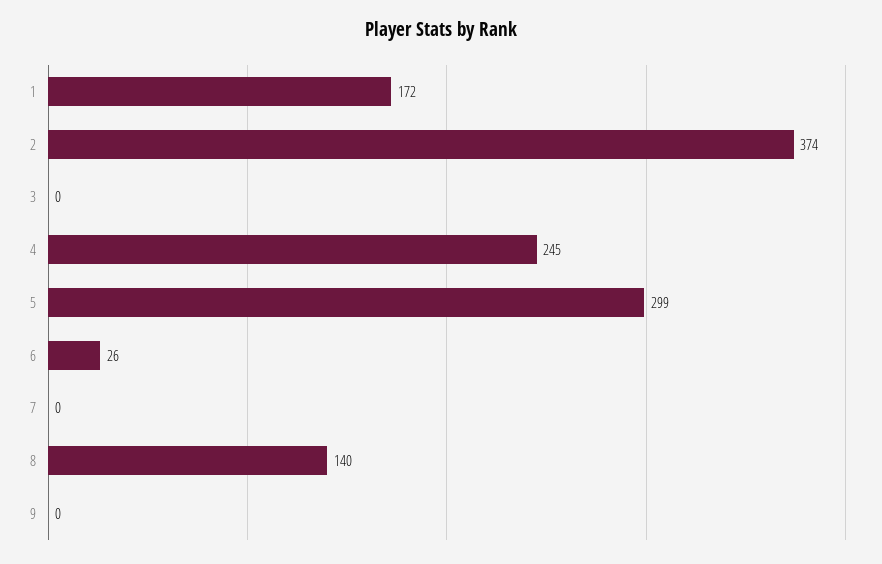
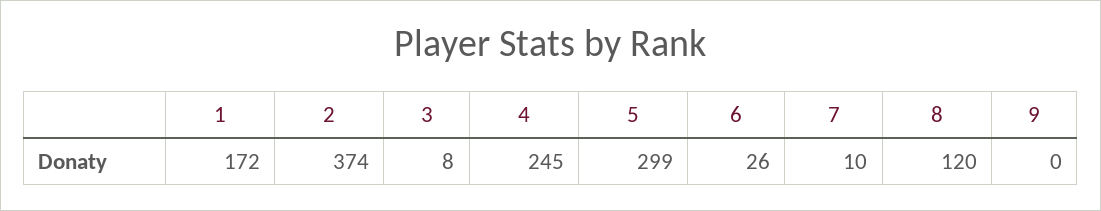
3: 0 -> 8
7: 0 -> 10
8: 140 -> 120

